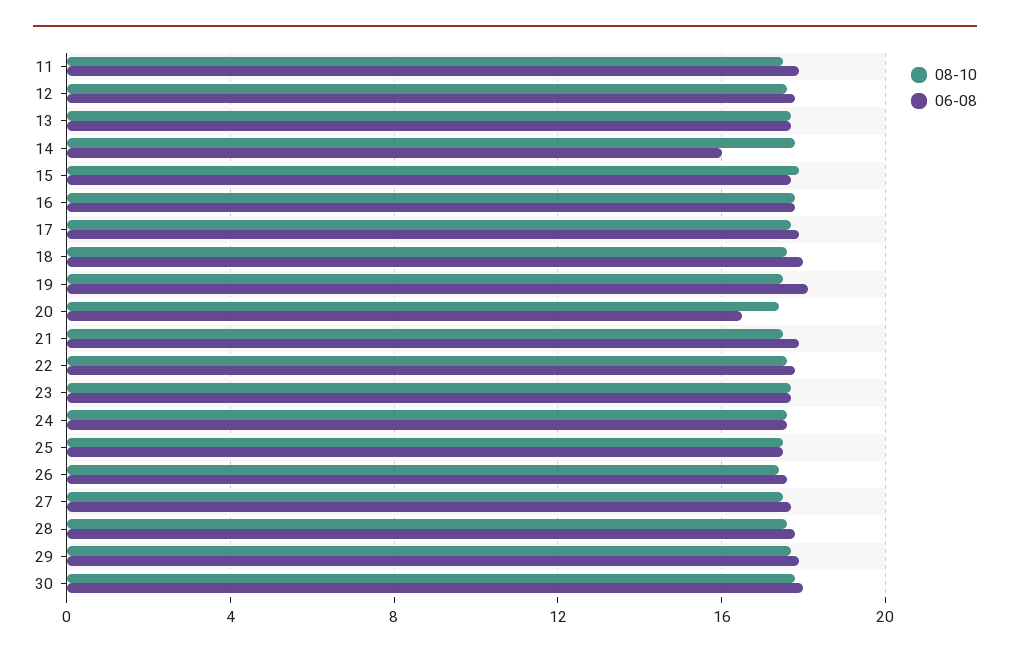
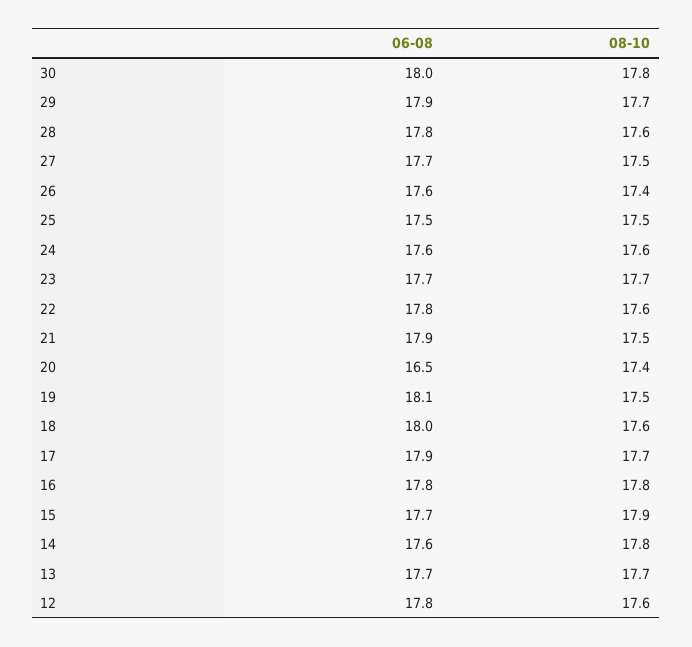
08-10, 11: 17.5 -> none
06-08, 11: 18 -> none
06-08, 14: 16 -> 17.6

